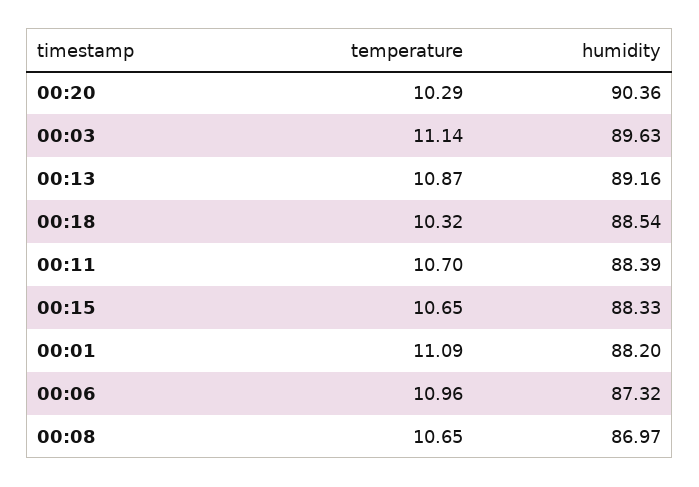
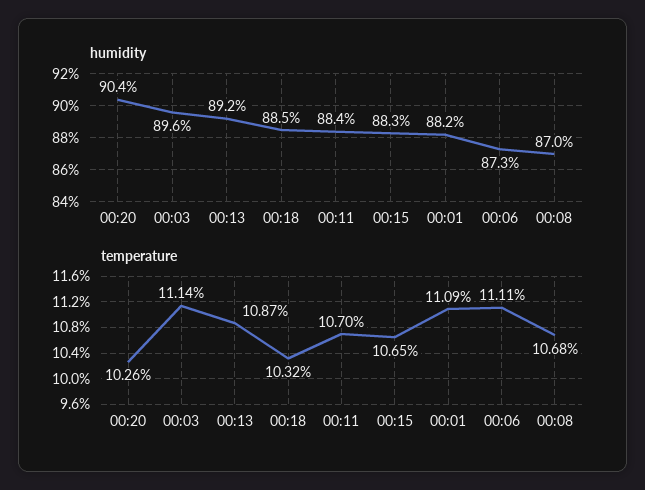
temperature, 00:20: 10.29 -> 10.26
temperature, 00:06: 10.96 -> 11.11
temperature, 00:08: 10.65 -> 10.68

